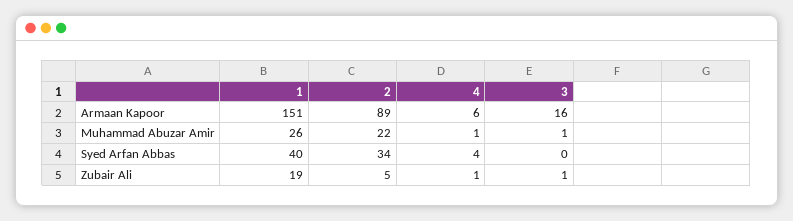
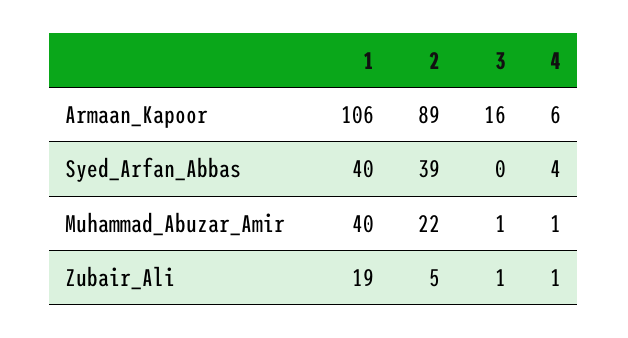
1, Armaan Kapoor: 151 -> 106
1, Muhammad Abuzar Amir: 26 -> 40
2, Syed Arfan Abbas: 34 -> 39

